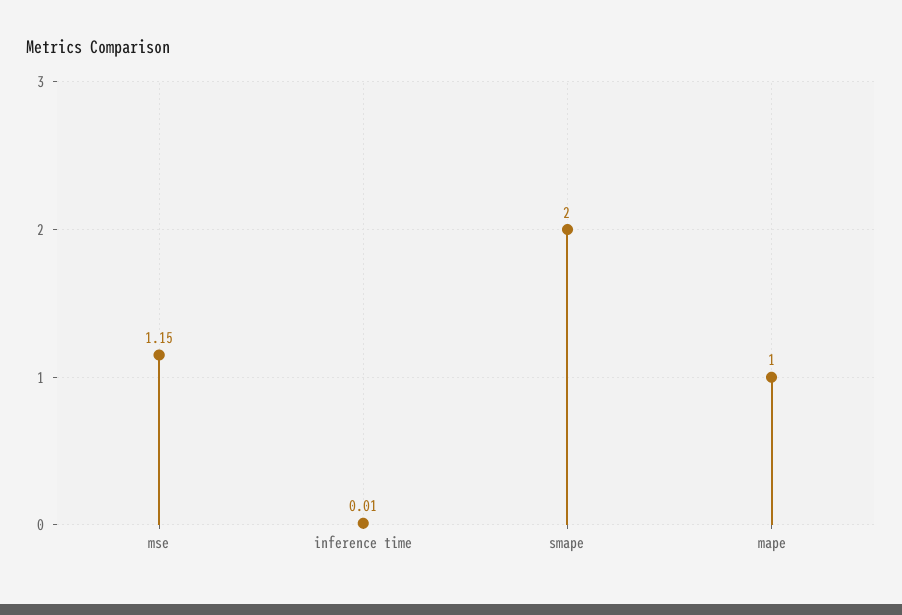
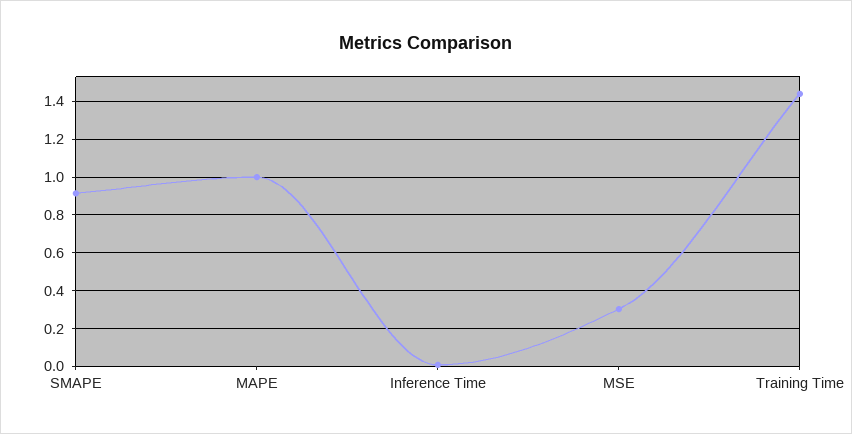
mse: 1.15 -> 0.3
smape: 2 -> 0.9
Training Time: none -> 1.45

